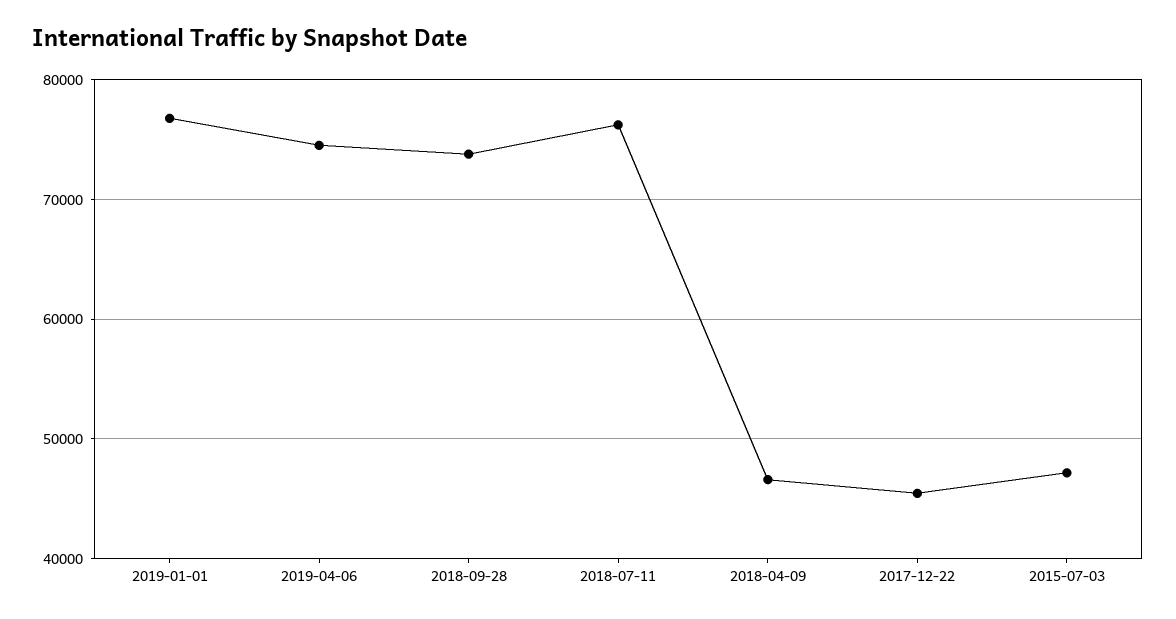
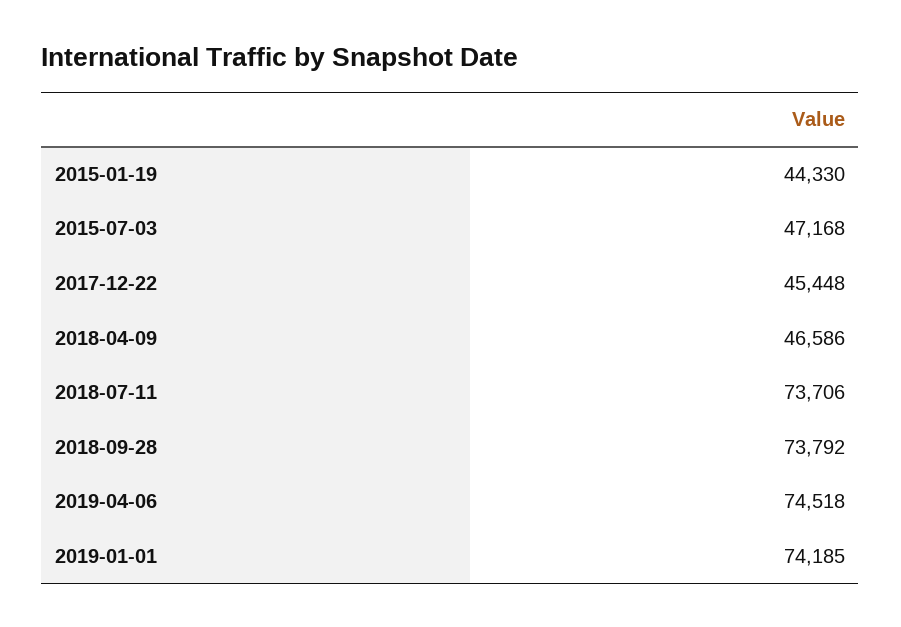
2019-01-01: 77000 -> 74185
2018-07-11: 76000 -> 73706
2015-01-19: none -> 44330

